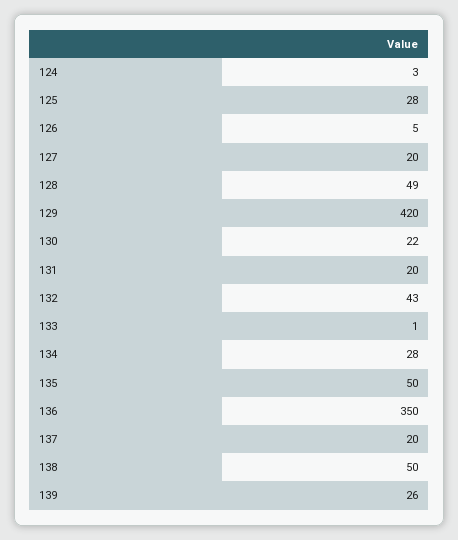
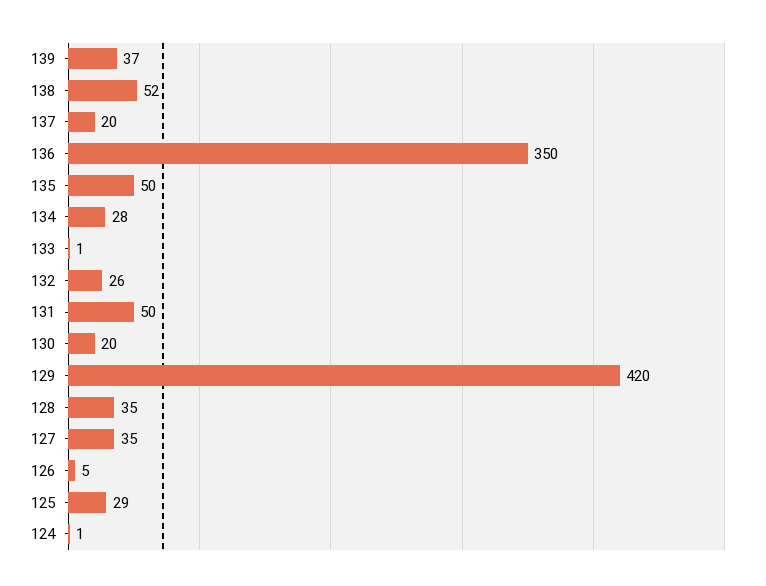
124: 3 -> 1
125: 28 -> 29
127: 20 -> 35
128: 49 -> 35
130: 22 -> 20
131: 20 -> 50
132: 43 -> 26
138: 50 -> 52
139: 26 -> 37

